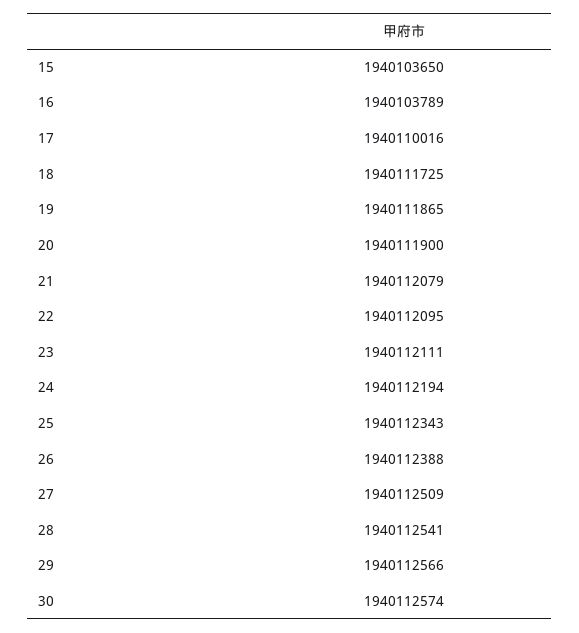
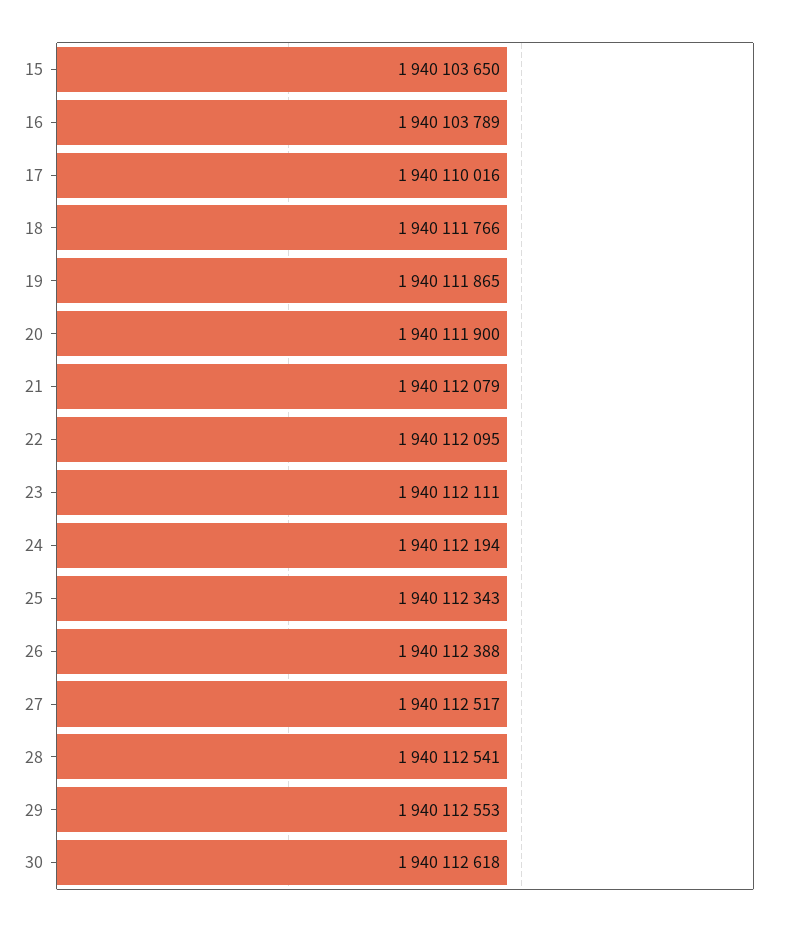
18: 1940111725 -> 1940111766
27: 1940112509 -> 1940112517
29: 1940112566 -> 1940112553
30: 1940112574 -> 1940112618

